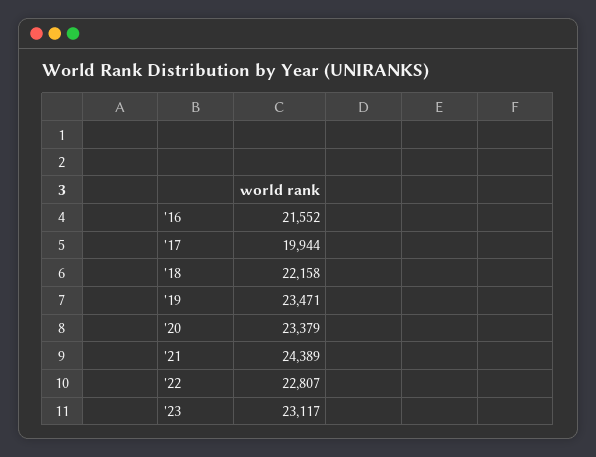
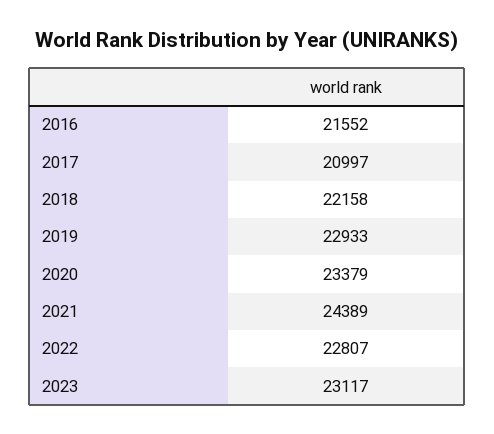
'17: 19944 -> 20997
'19: 23471 -> 22933

